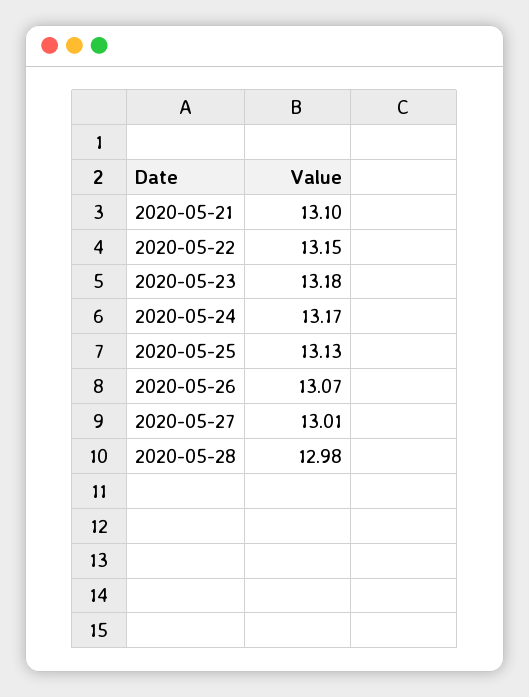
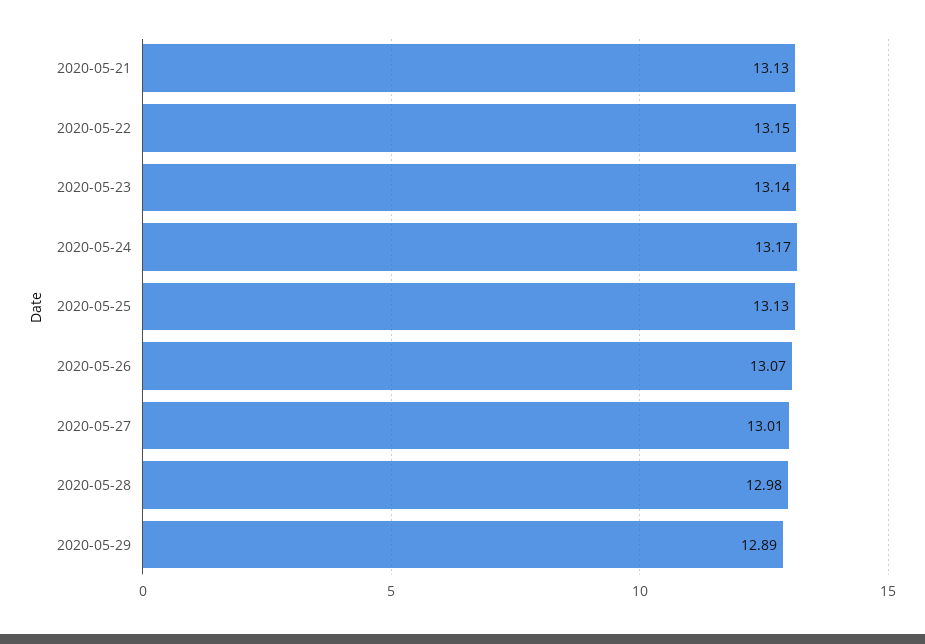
2020-05-21: 13.1 -> 13.13
2020-05-23: 13.18 -> 13.14
2020-05-29: none -> 12.89

